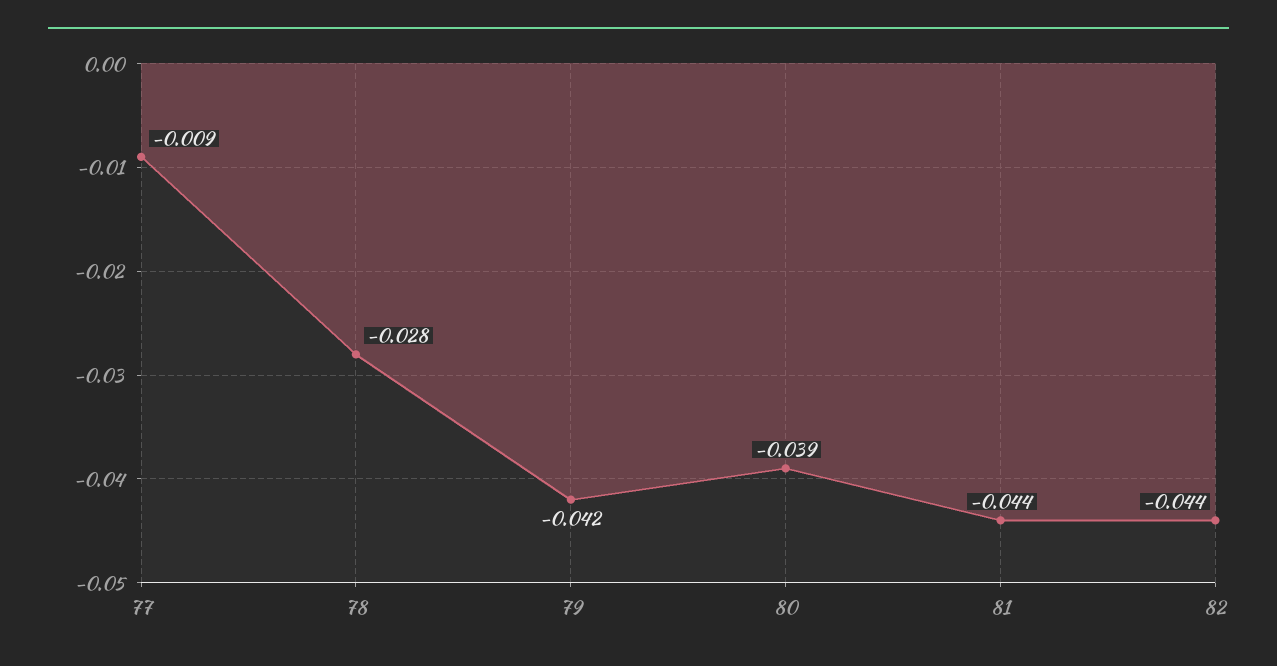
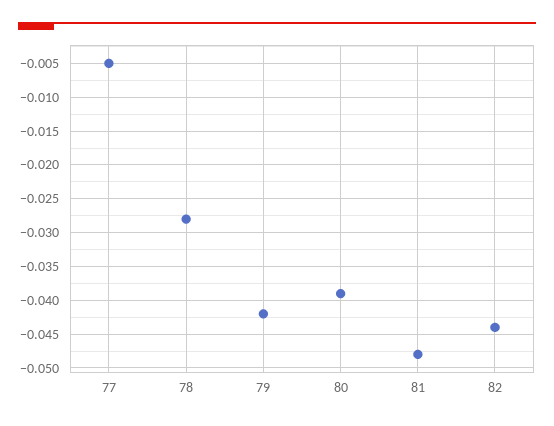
77: -0.009 -> -0.005
81: -0.044 -> -0.048

